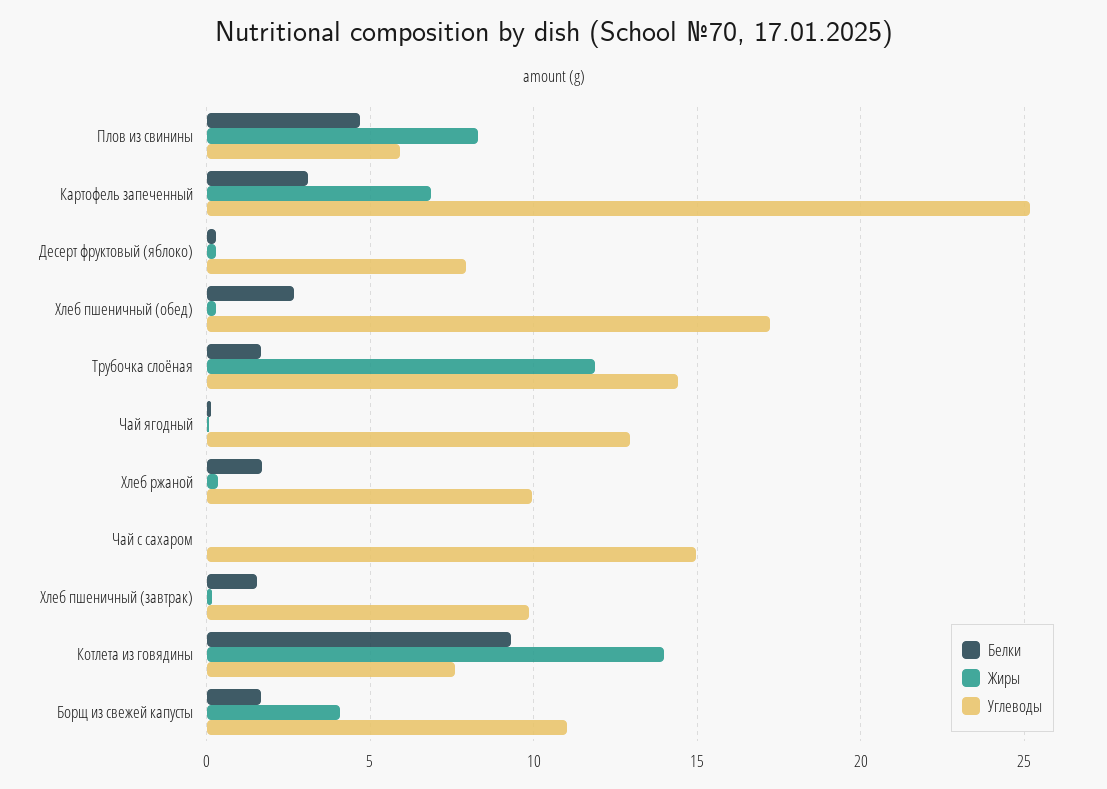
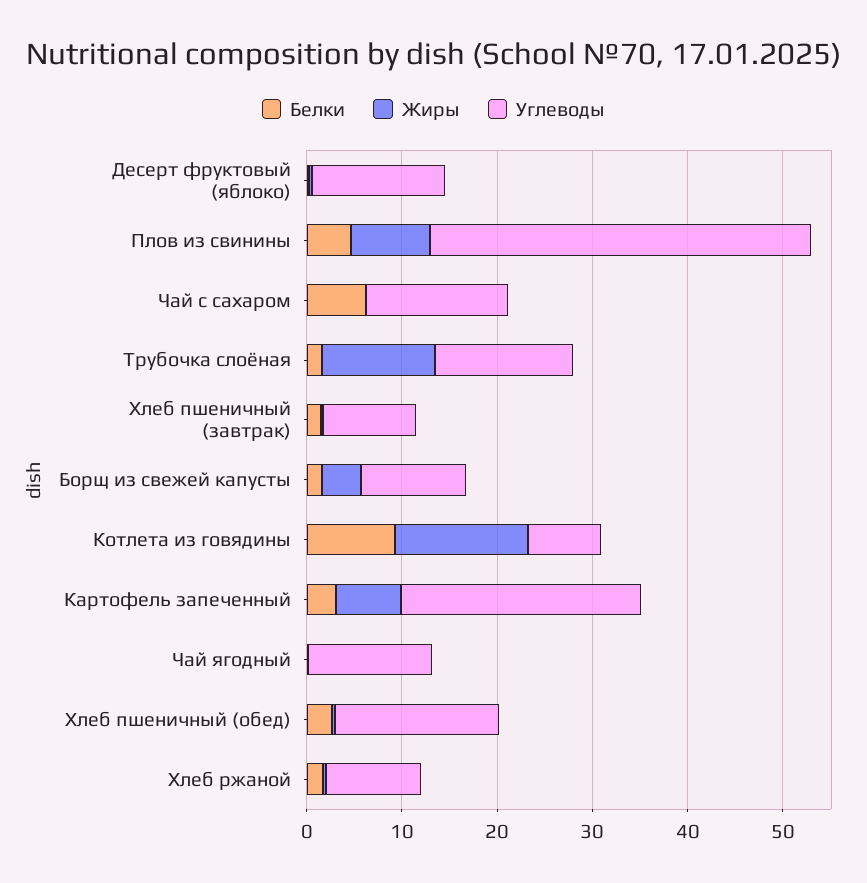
Углеводы, Плов из свинины: 6 -> 40
Углеводы, Десерт фруктовый (яблоко): 8 -> 14
Белки, Чай с сахаром: 0 -> 6

